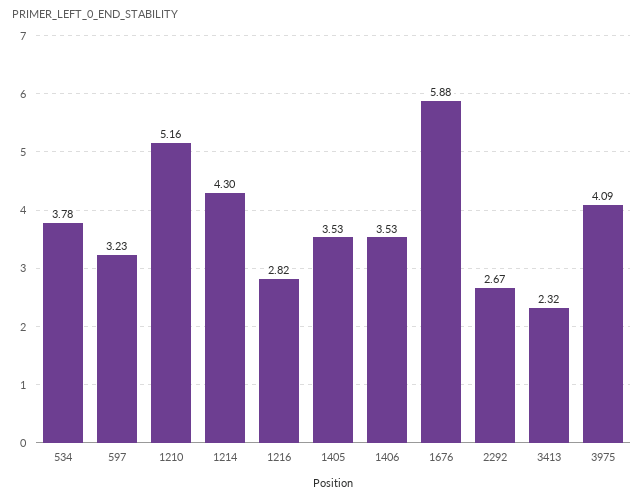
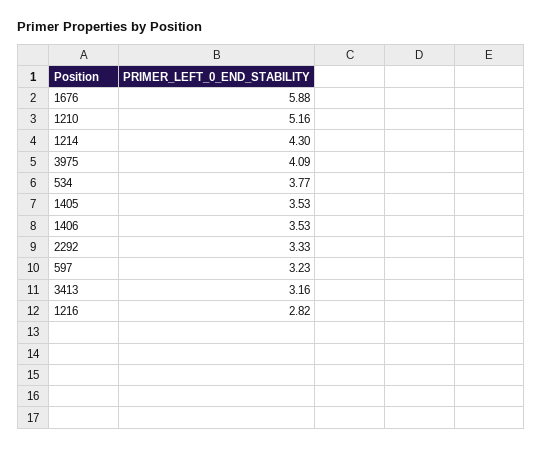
534: 3.78 -> 3.77
2292: 2.67 -> 3.33
3413: 2.32 -> 3.16

